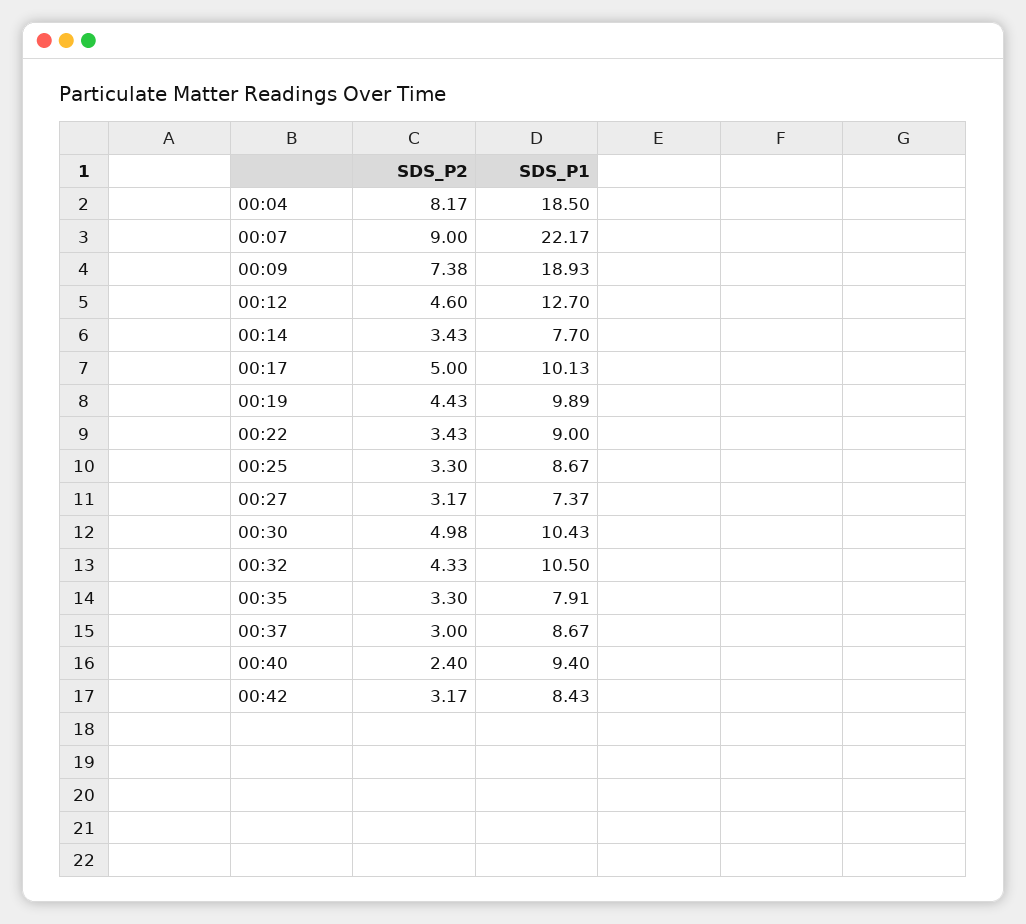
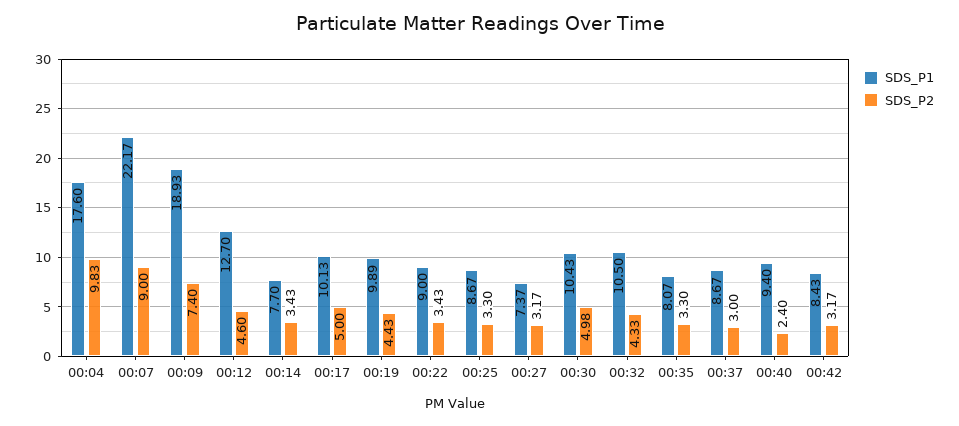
SDS_P2, 00:04: 8.17 -> 9.83
SDS_P1, 00:04: 18.5 -> 17.6
SDS_P2, 00:09: 7.38 -> 7.4
SDS_P1, 00:35: 7.91 -> 8.07

